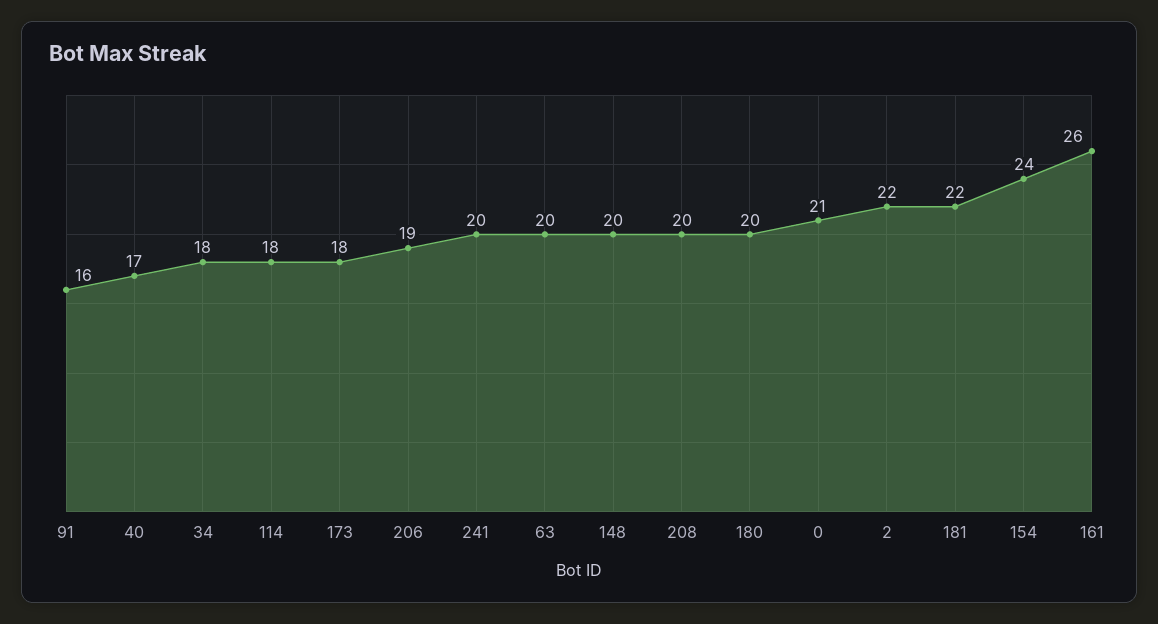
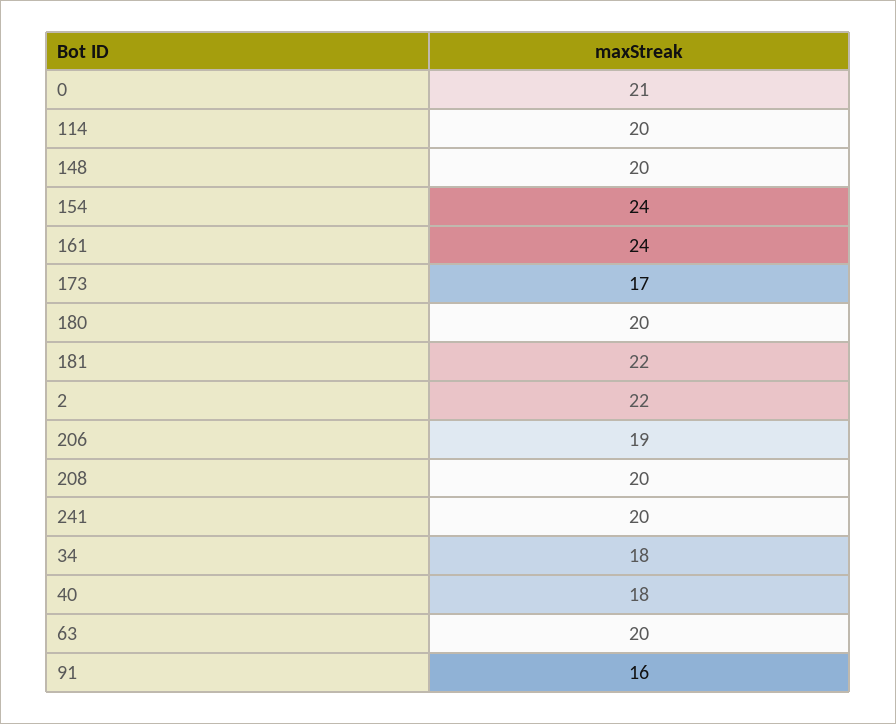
40: 17 -> 18
114: 18 -> 20
173: 18 -> 17
161: 26 -> 24

